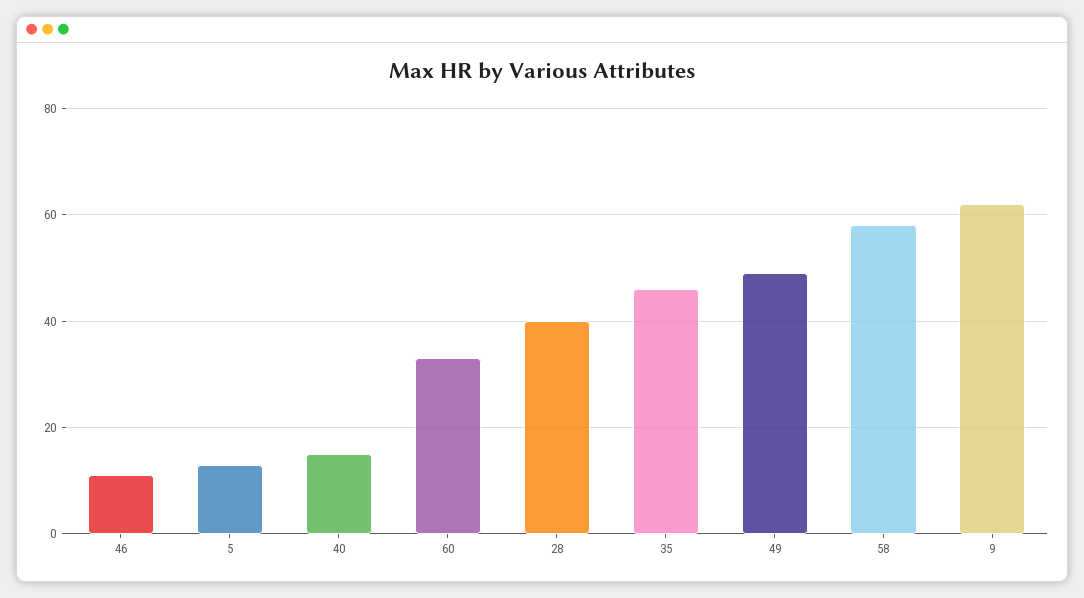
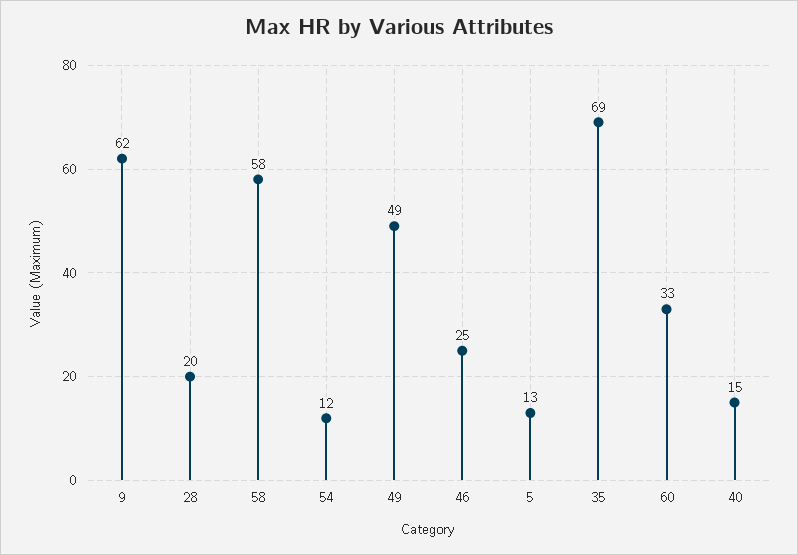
46: 10 -> 25
28: 40 -> 20
35: 45 -> 69
54: none -> 12

